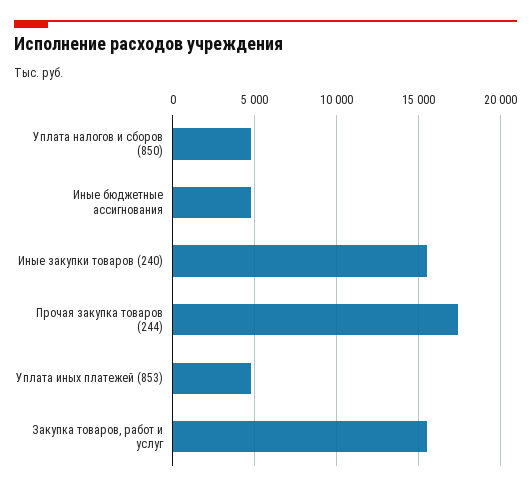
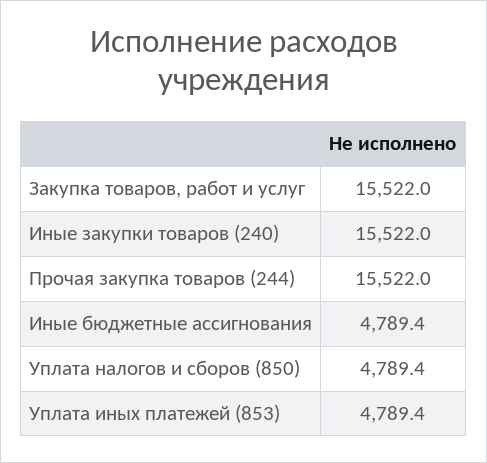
Прочая закупка товаров (244): 17500 -> 15522

